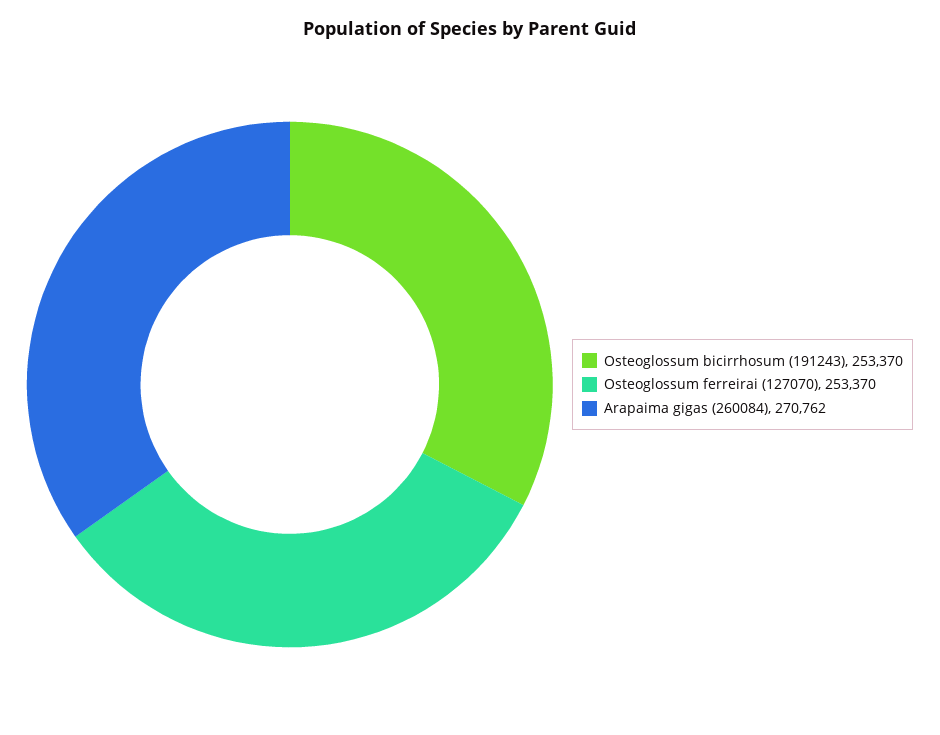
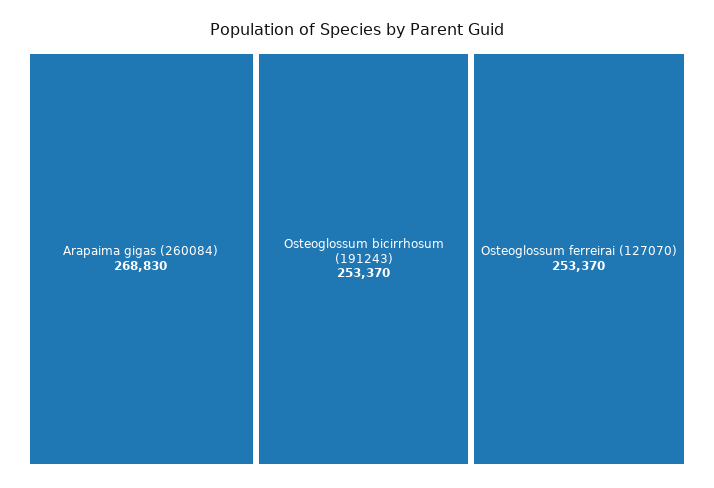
Arapaima gigas (260084): 270762 -> 268830

